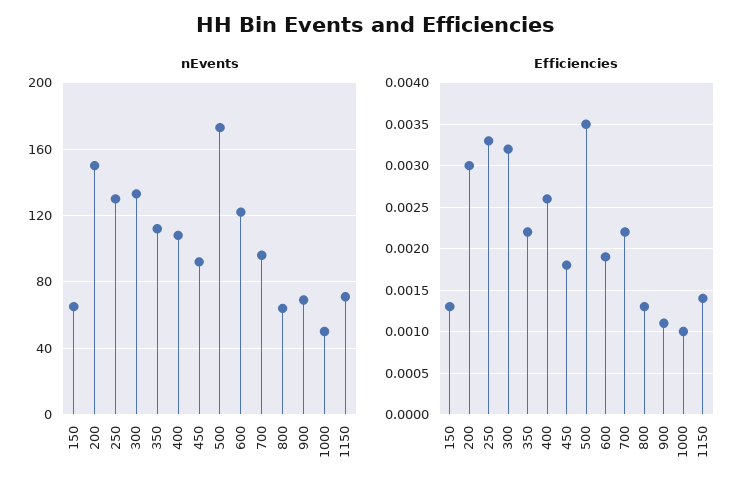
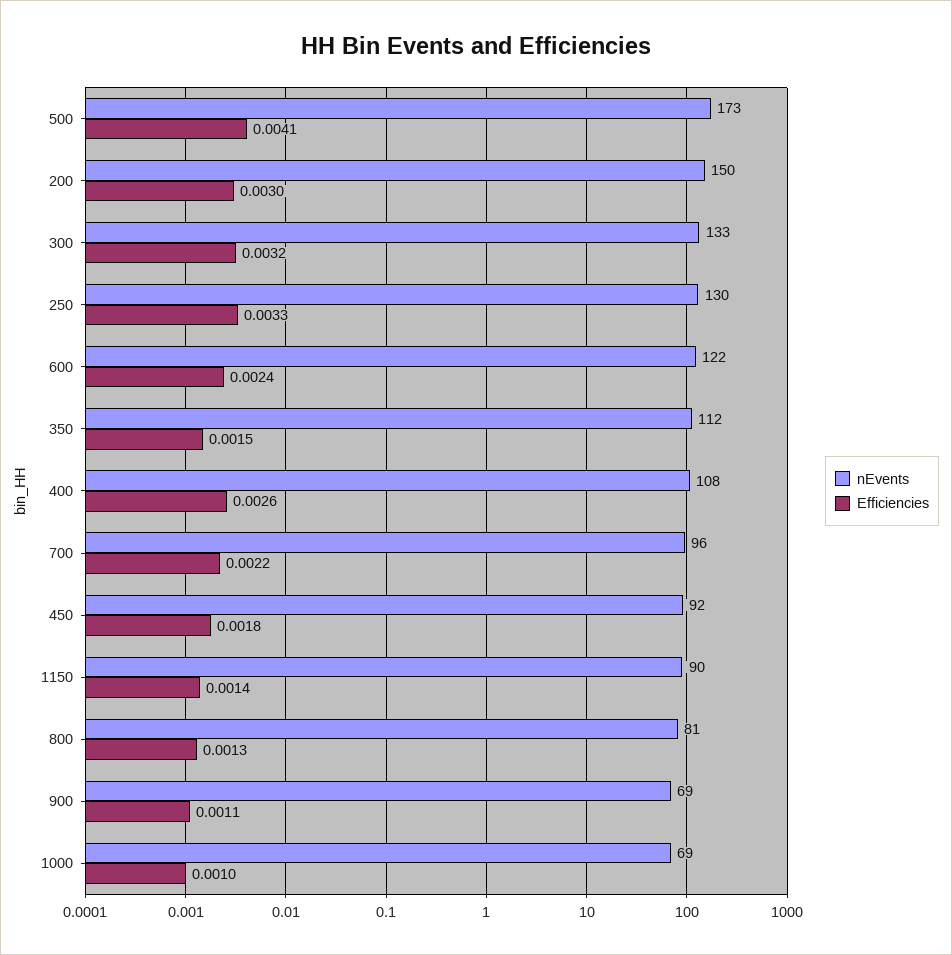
nEvents, 150: 65 -> none
nEvents, 800: 65 -> 81
nEvents, 1000: 50 -> 69
nEvents, 1150: 70 -> 90
Efficiencies, 150: 0.0013 -> none
Efficiencies, 350: 0.0022 -> 0.0015
Efficiencies, 500: 0.0035 -> 0.0041
Efficiencies, 600: 0.0019 -> 0.0024

